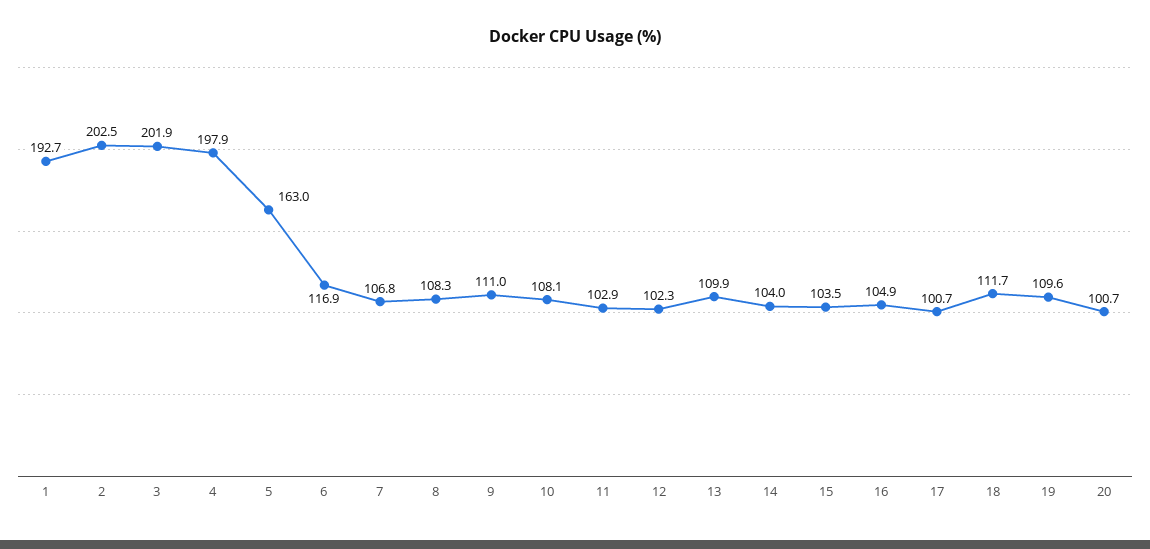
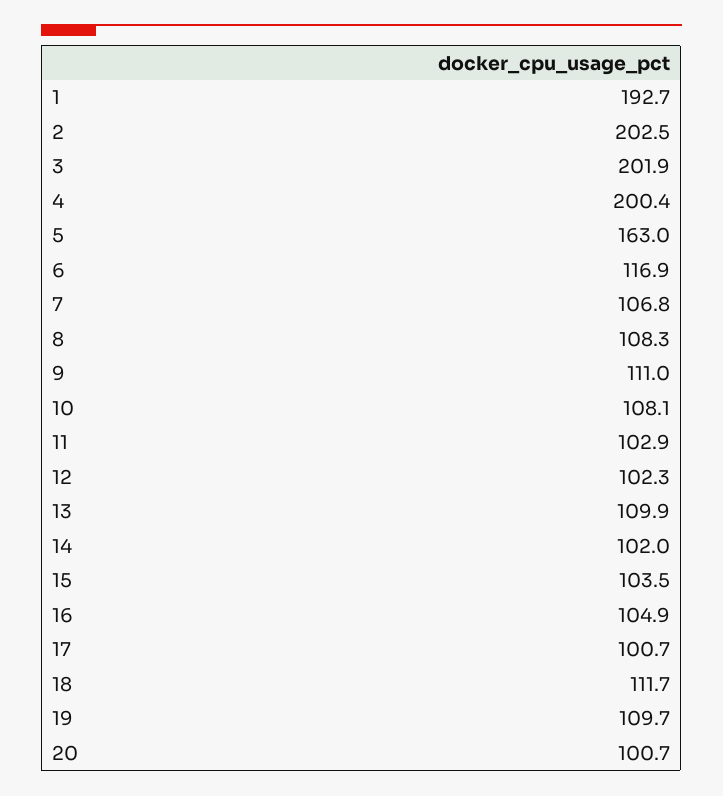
4: 197.9 -> 200.4
14: 104 -> 102
19: 109.6 -> 109.7

